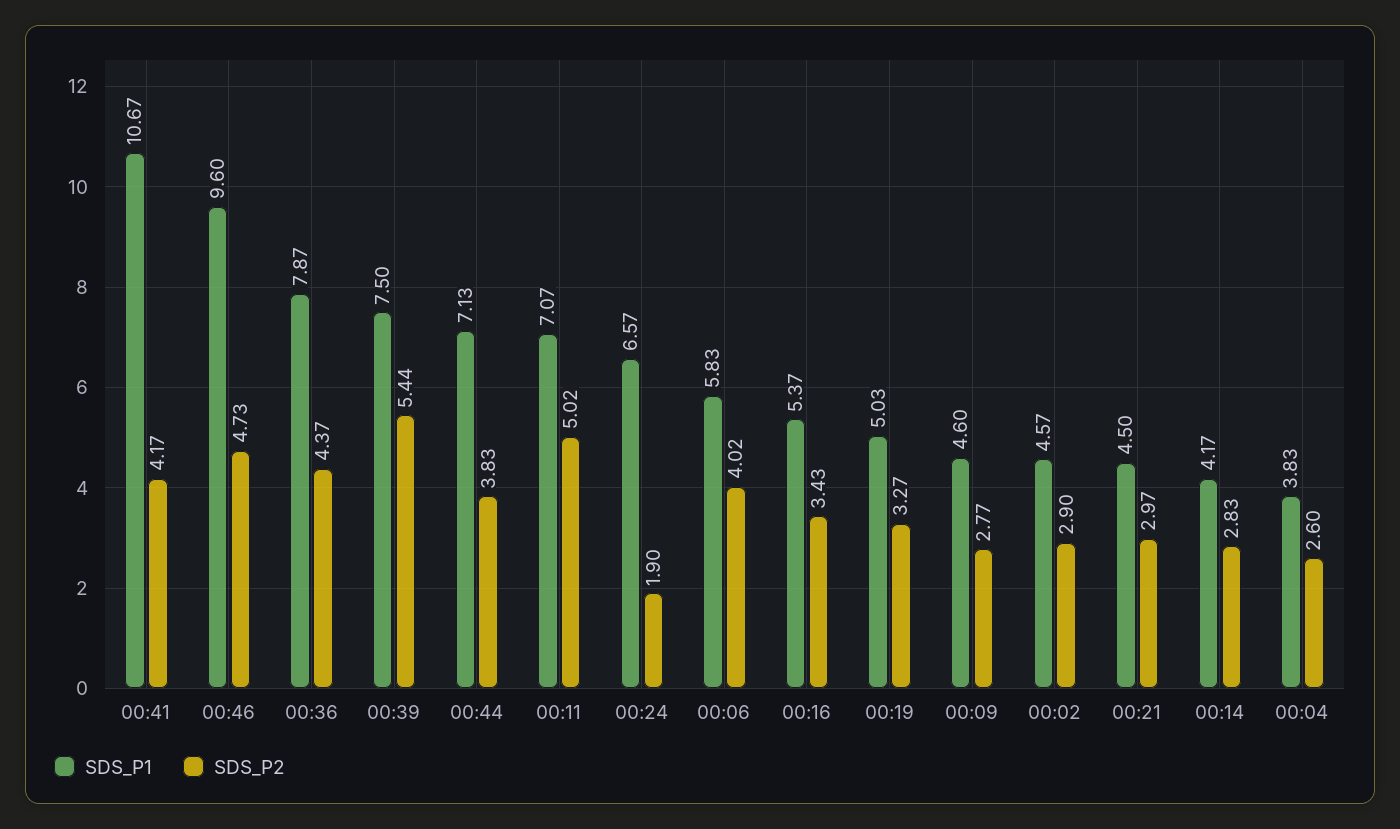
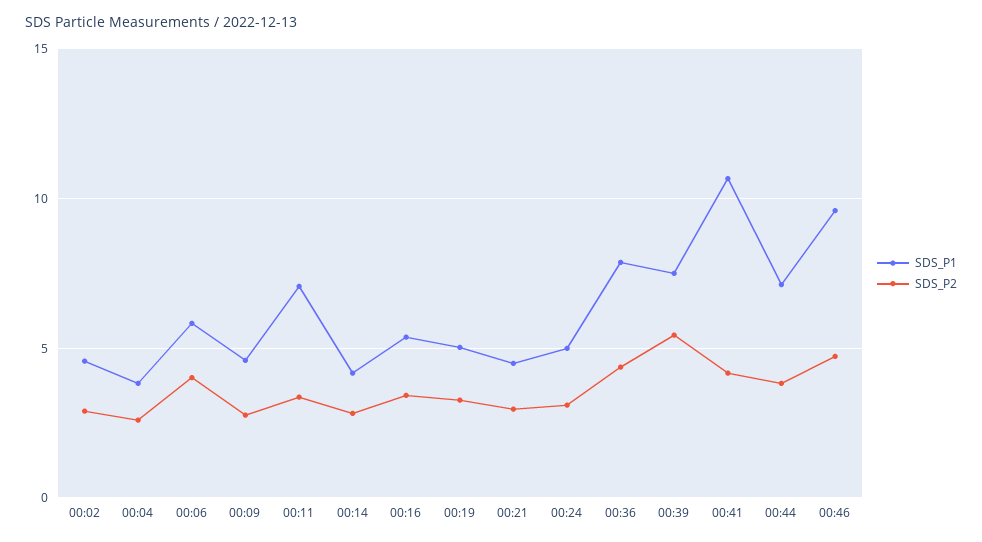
SDS_P2, 00:11: 5.02 -> 3.5
SDS_P1, 00:24: 6.57 -> 5
SDS_P2, 00:24: 1.9 -> 3

